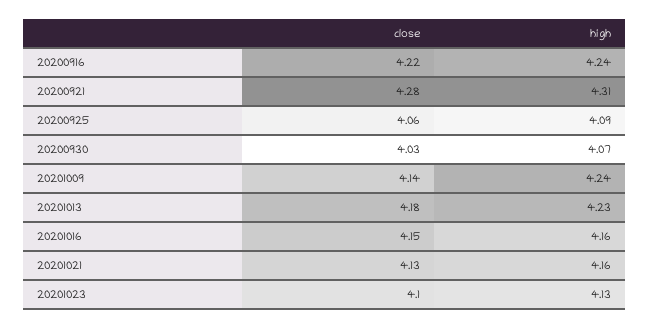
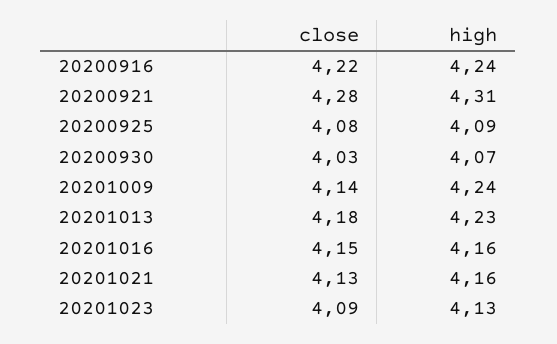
close, 20200925: 4.06 -> 4.08
close, 20201023: 4.1 -> 4.09

